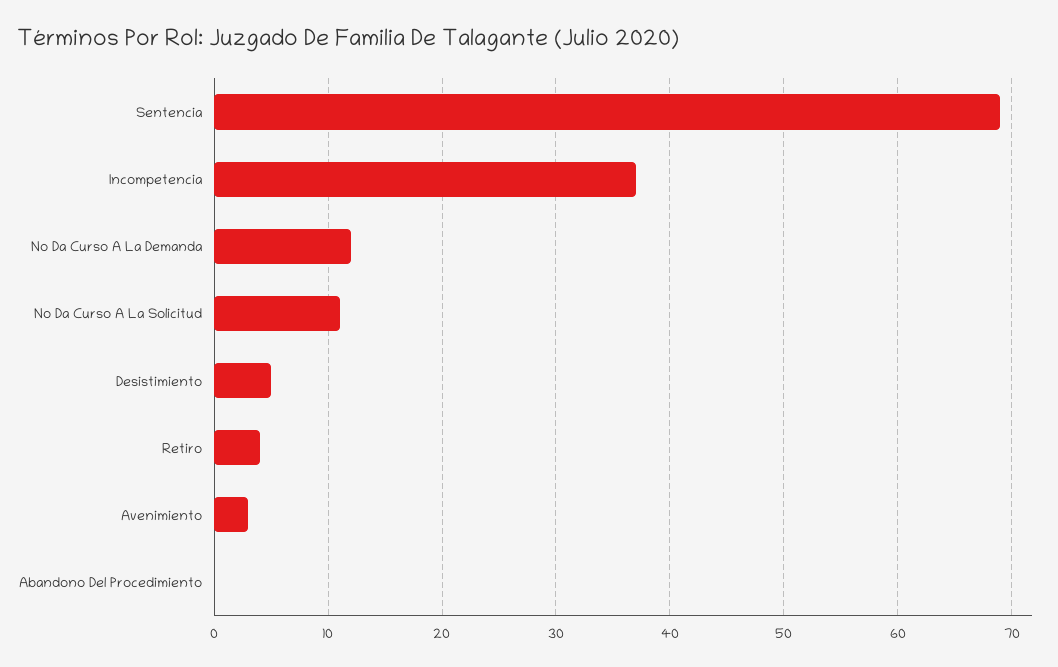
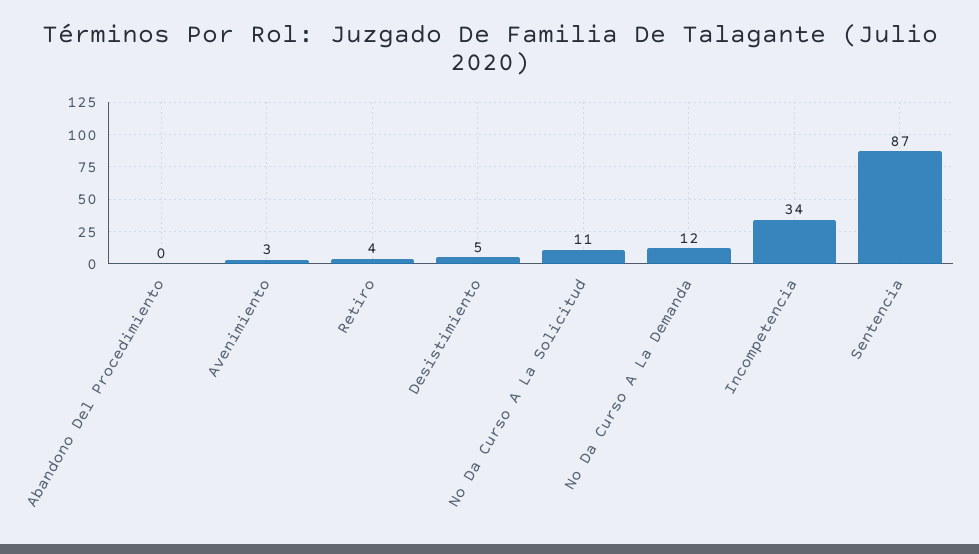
Sentencia: 69 -> 87
Incompetencia: 37 -> 34

